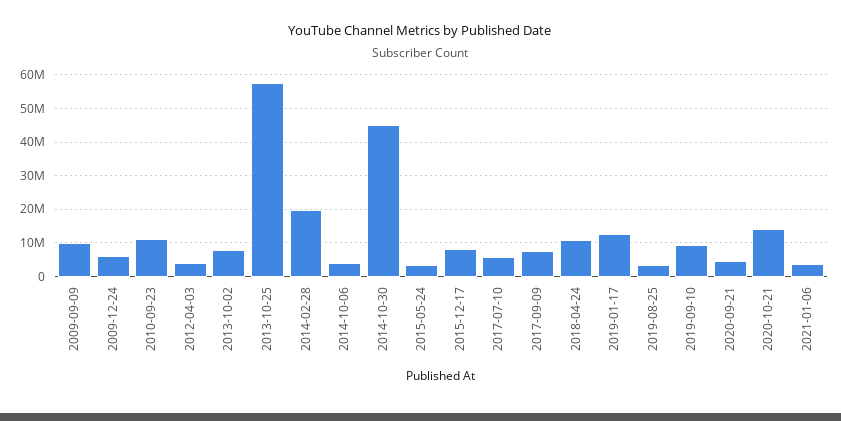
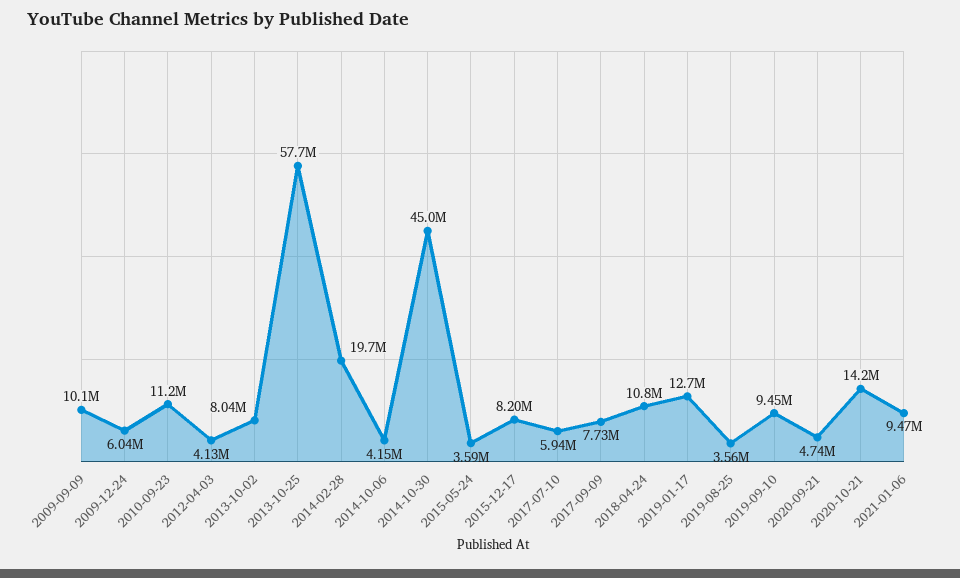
2021-01-06: 4000000 -> 9470000

